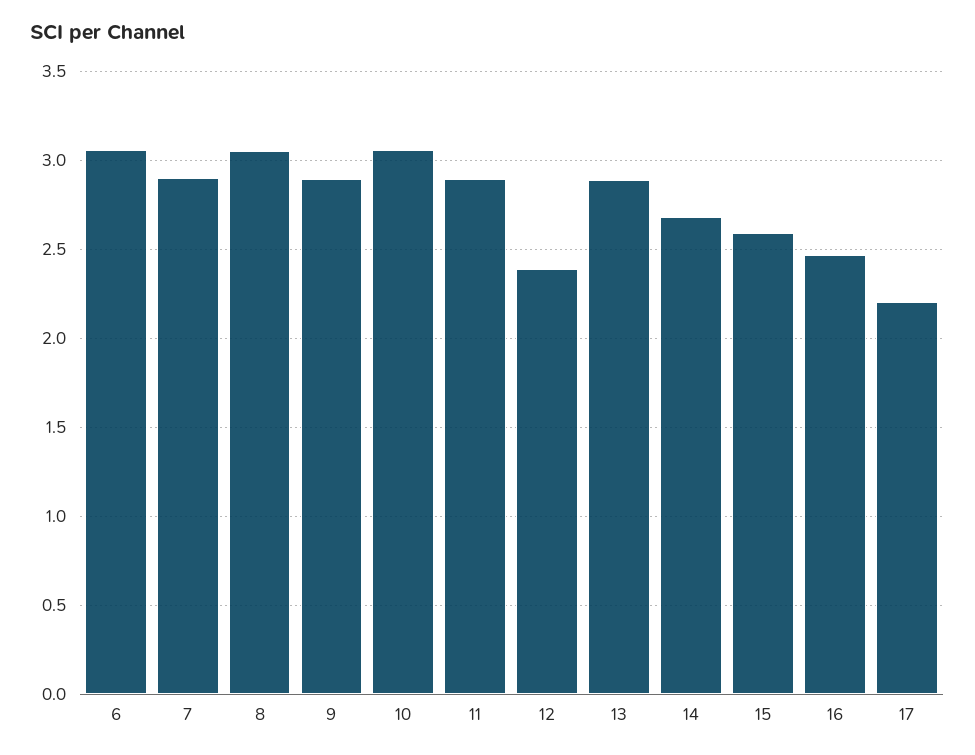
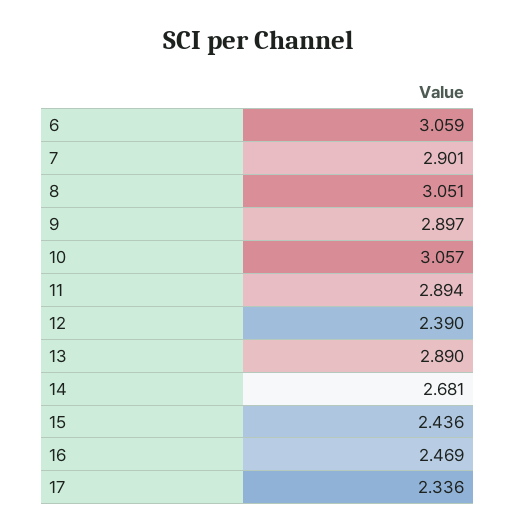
15: 2.6 -> 2.436
17: 2.2 -> 2.336

